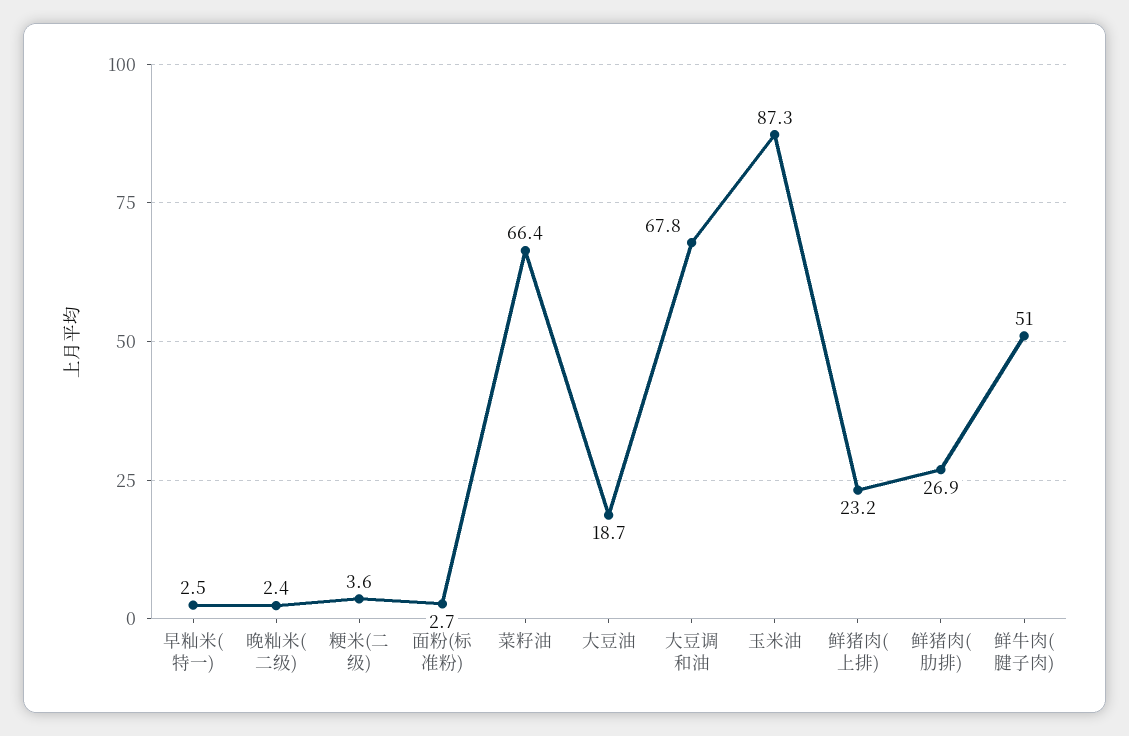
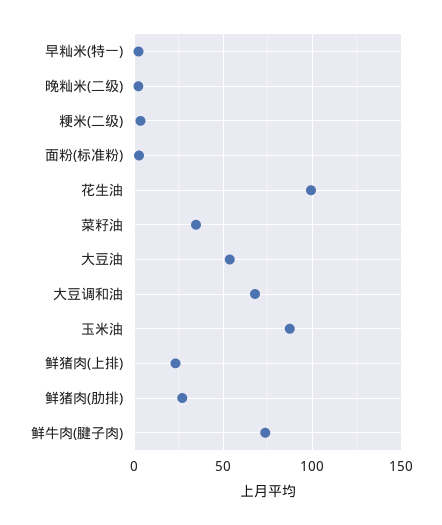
菜籽油: 66.4 -> 35
大豆油: 18.7 -> 55
鲜牛肉(腱子肉): 51 -> 75
花生油: none -> 100

